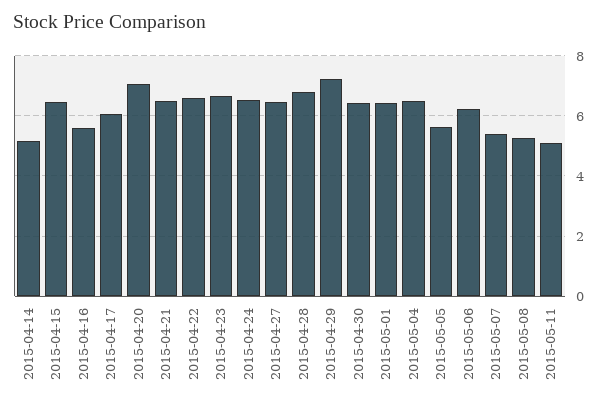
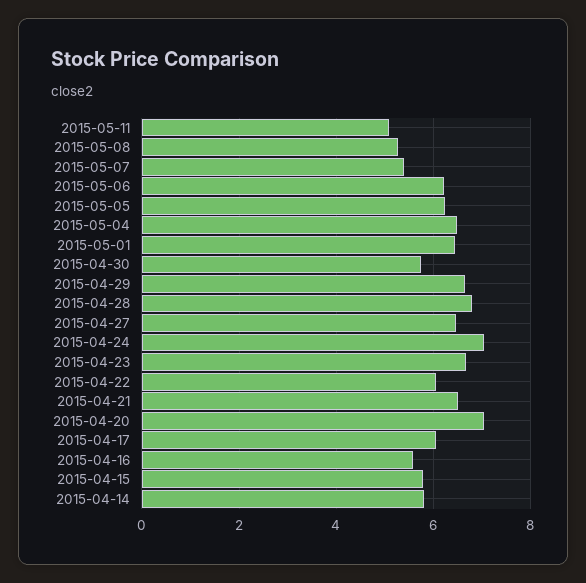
2015-04-14: 5.2 -> 5.8
2015-04-15: 6.4 -> 5.8
2015-04-22: 6.6 -> 6
2015-04-24: 6.6 -> 7
2015-04-29: 7.2 -> 6.6
2015-04-30: 6.4 -> 5.8
2015-05-05: 5.6 -> 6.2

